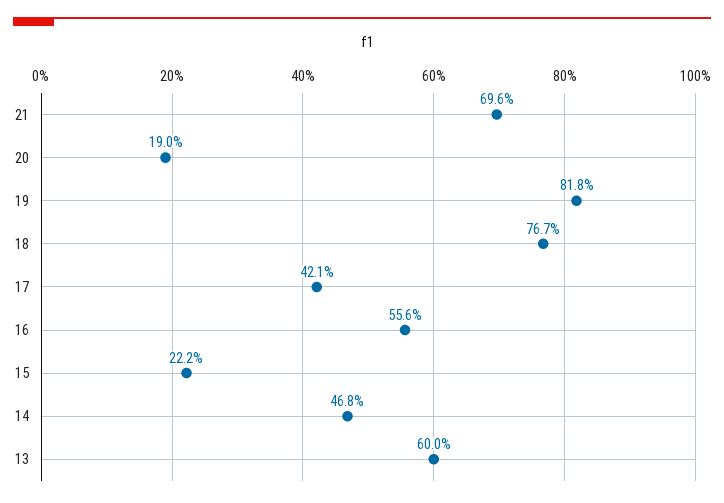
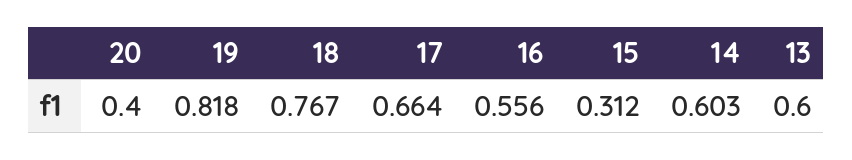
21: 0.696 -> none
20: 0.19 -> 0.4
17: 0.421 -> 0.664
15: 0.222 -> 0.312
14: 0.468 -> 0.603

